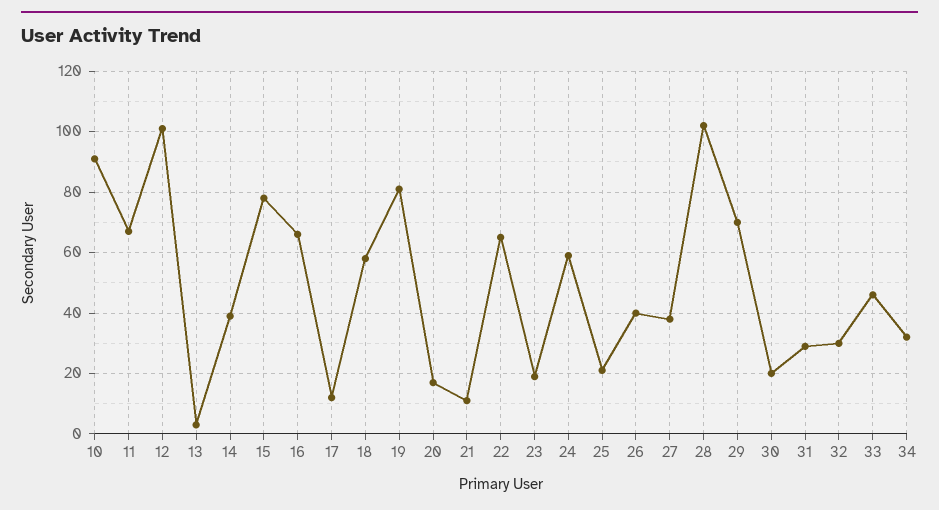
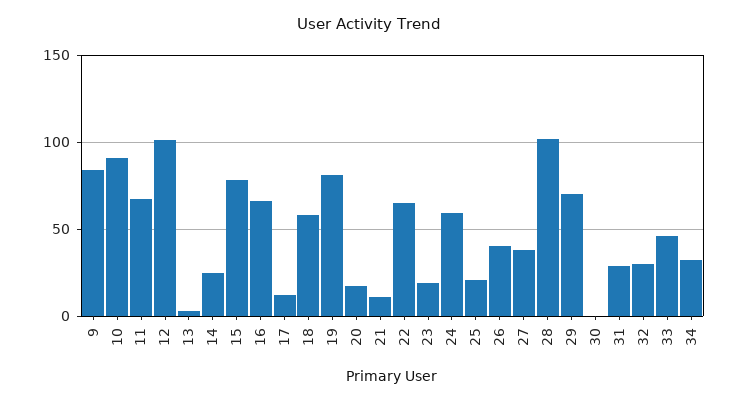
14: 40 -> 25
30: 20 -> 0
9: none -> 85

